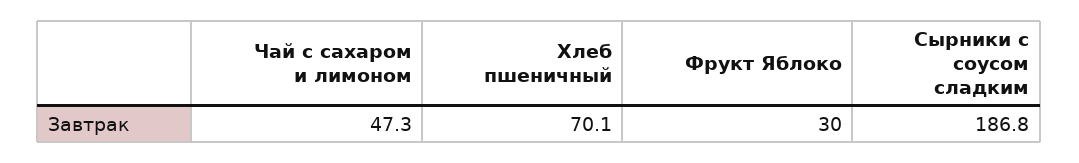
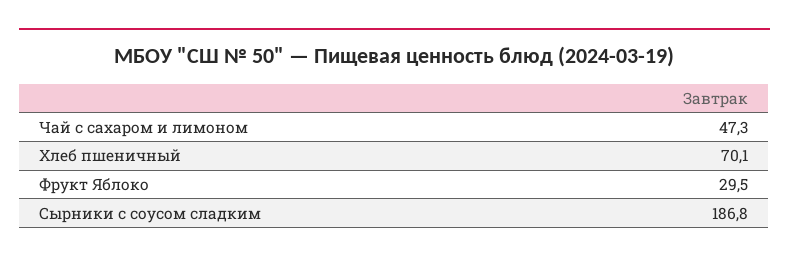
Фрукт Яблоко: 30 -> 29.5

